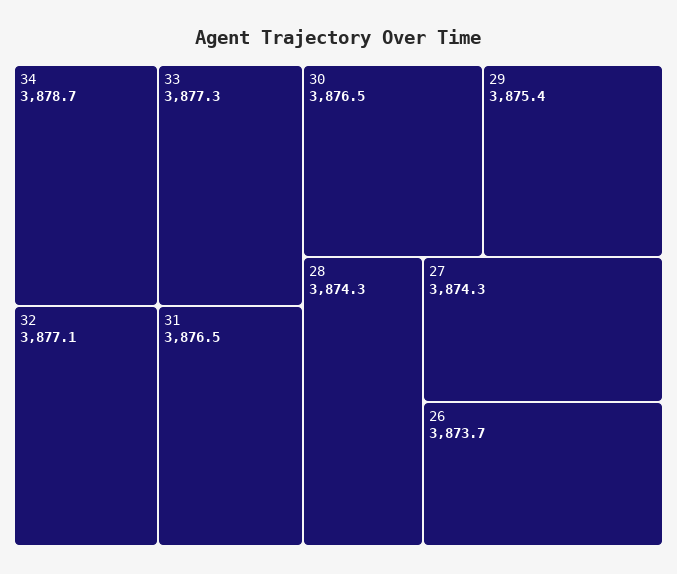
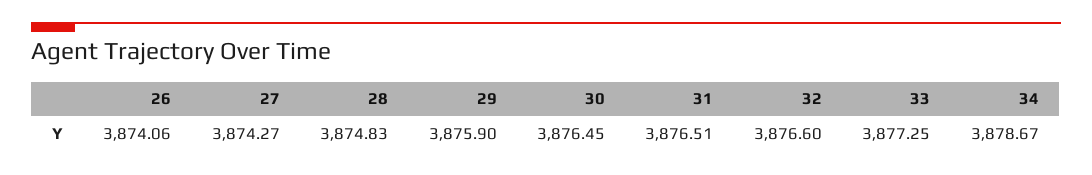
32: 3877.1 -> 3876.6
29: 3875.4 -> 3875.9
28: 3874.3 -> 3874.83
26: 3873.7 -> 3874.06

